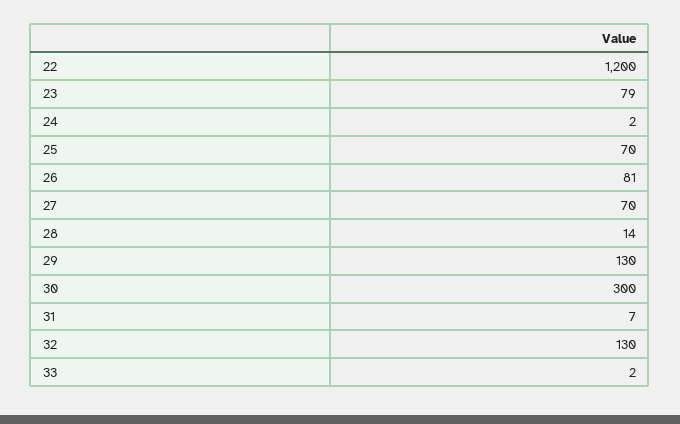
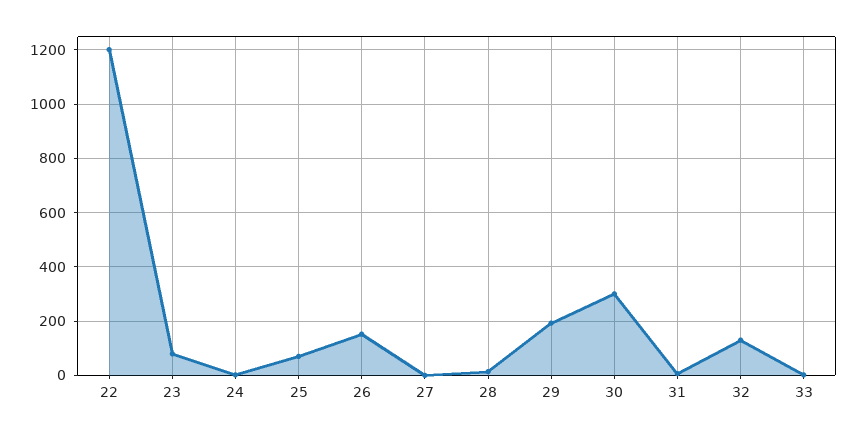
26: 81 -> 150
27: 70 -> 0
29: 130 -> 200

